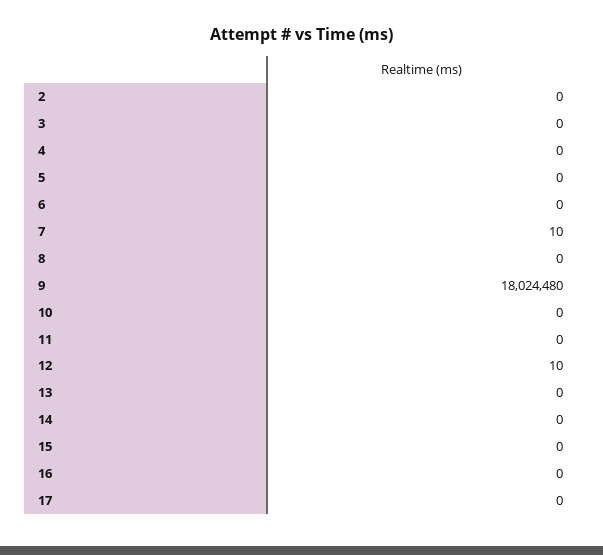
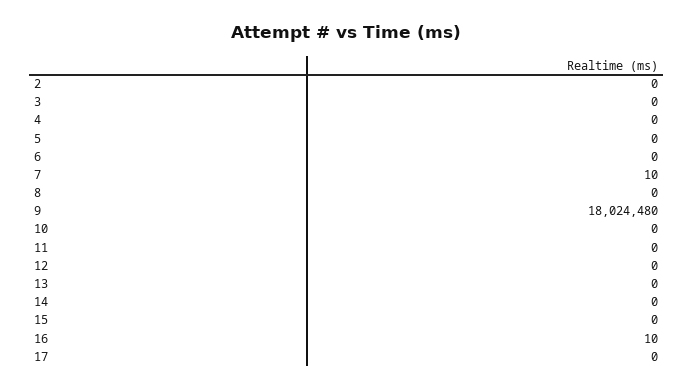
12: 10 -> 0
16: 0 -> 10

